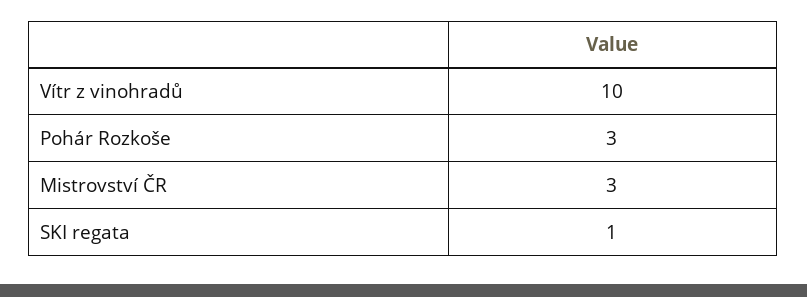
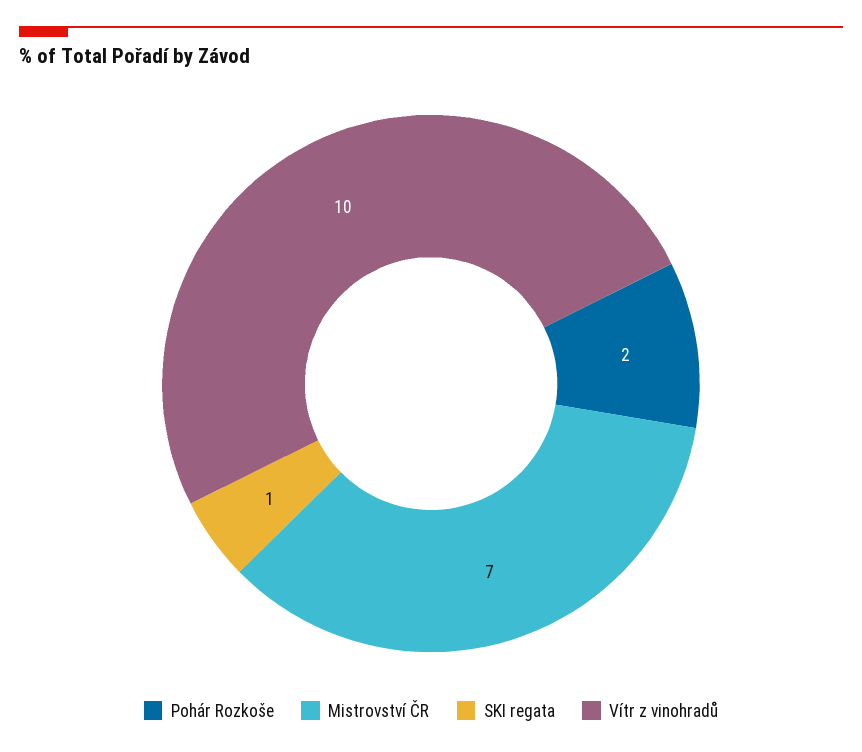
Pohár Rozkoše: 3 -> 2
Mistrovství ČR: 3 -> 7

